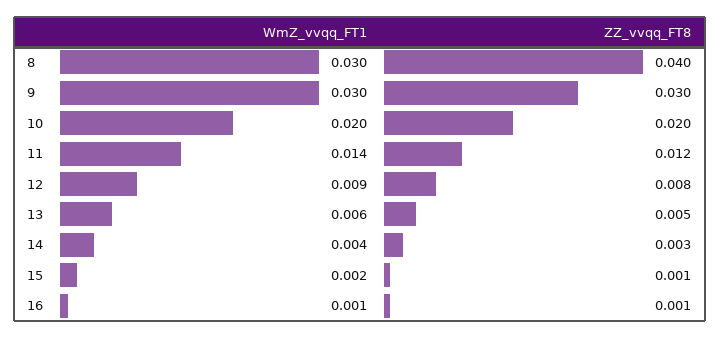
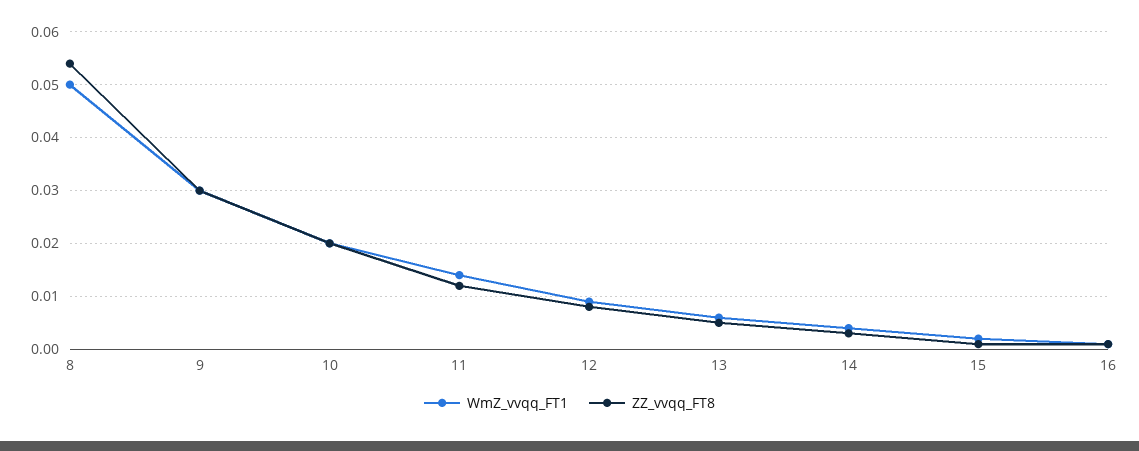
WmZ_vvqq_FT1, 8: 0.03 -> 0.05
ZZ_vvqq_FT8, 8: 0.04 -> 0.055

